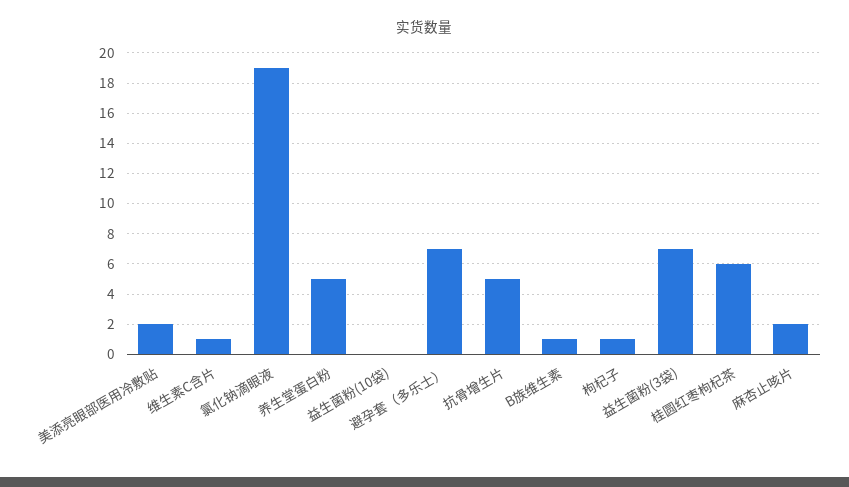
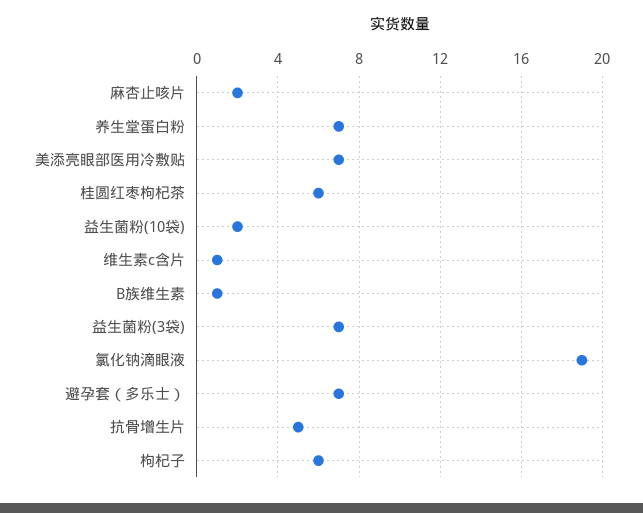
美添亮眼部医用冷敷贴: 2 -> 7
养生堂蛋白粉: 5 -> 7
益生菌粉(10袋): 0 -> 2
枸杞子: 1 -> 6

